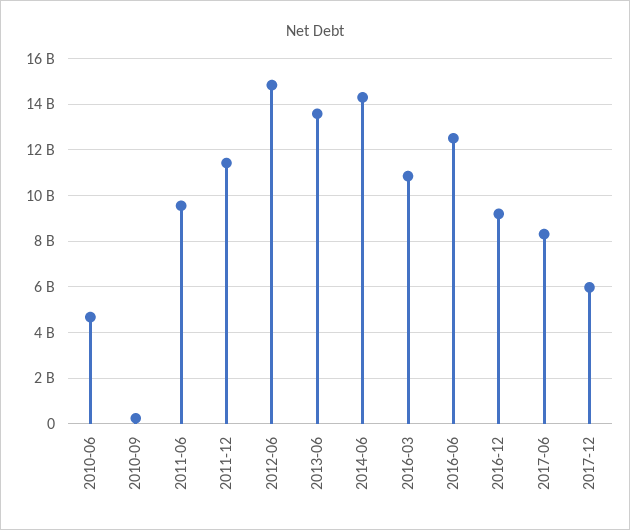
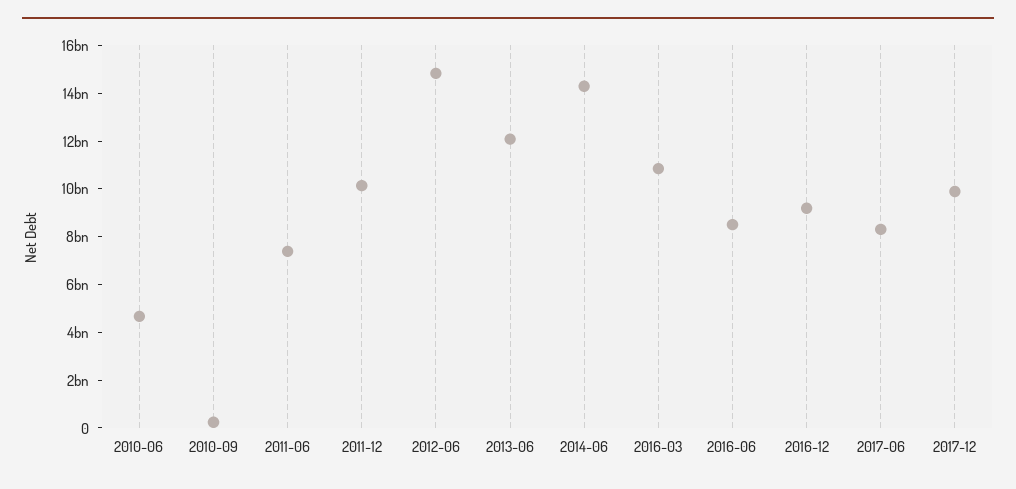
2011-06: 9500000000 -> 7500000000
2011-12: 11500000000 -> 10000000000
2013-06: 13500000000 -> 12000000000
2016-06: 12500000000 -> 8500000000
2017-12: 6000000000 -> 10000000000

